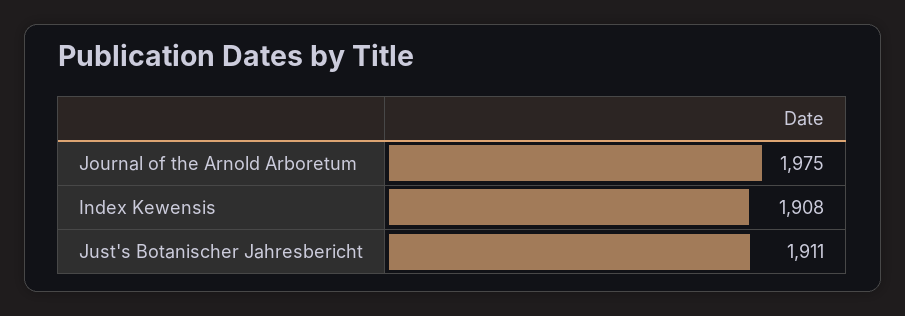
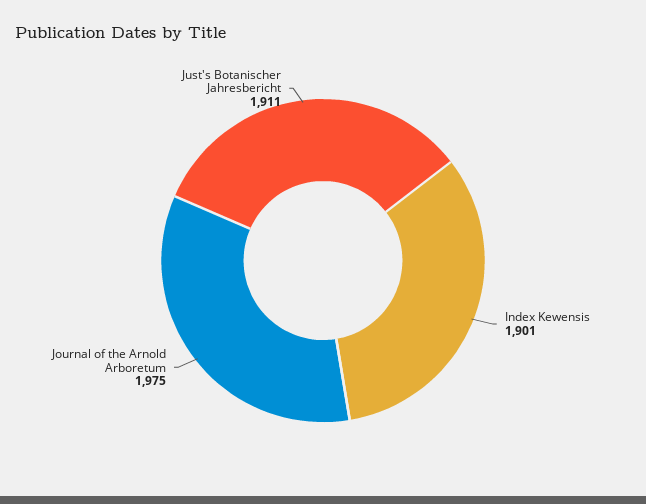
Index Kewensis: 1908 -> 1901

